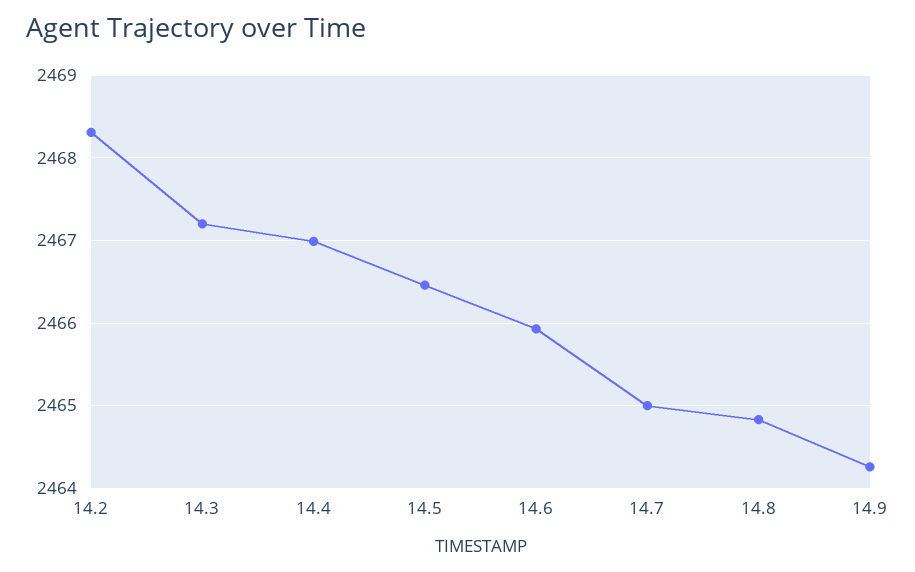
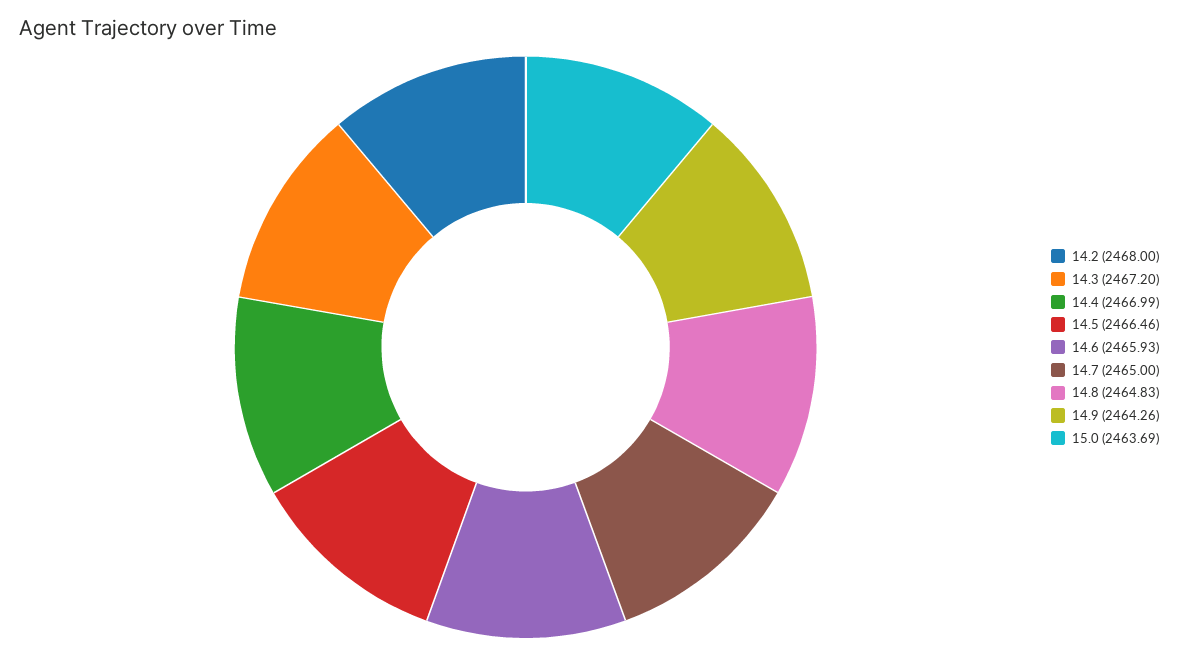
14.2: 2468.3 -> 2468
15.0: none -> 2463.69

